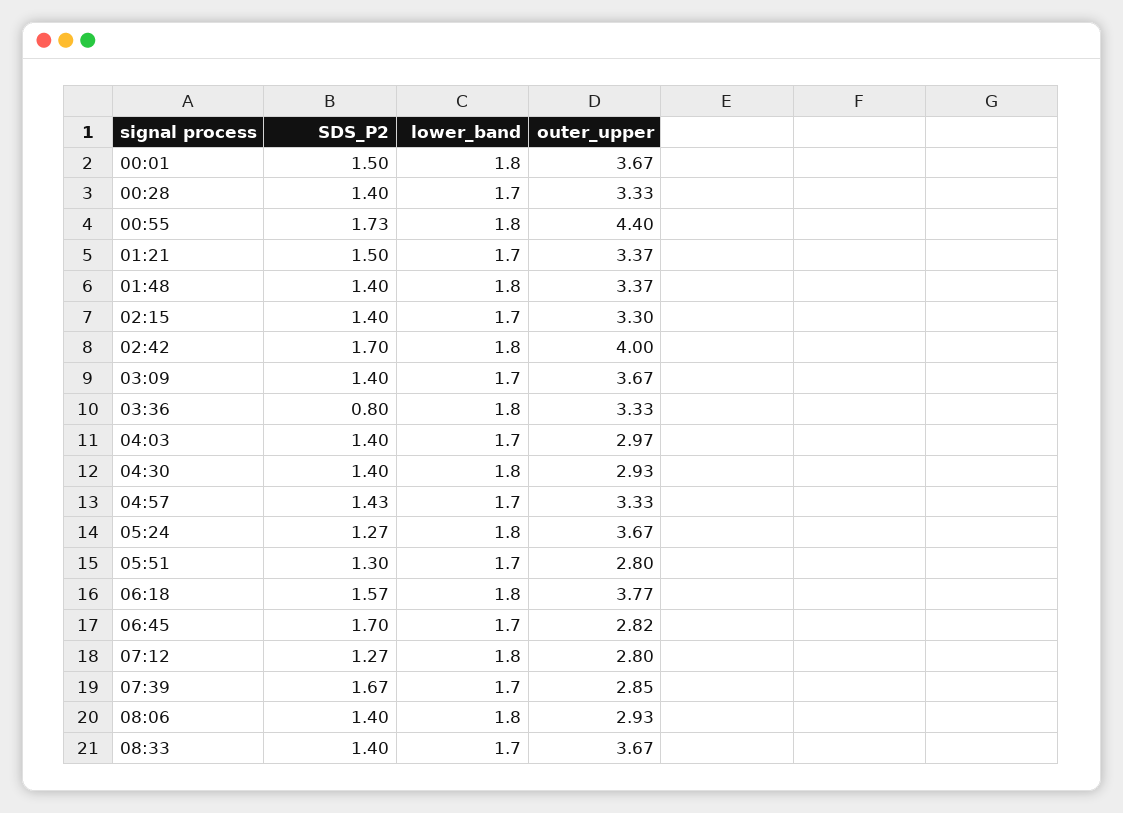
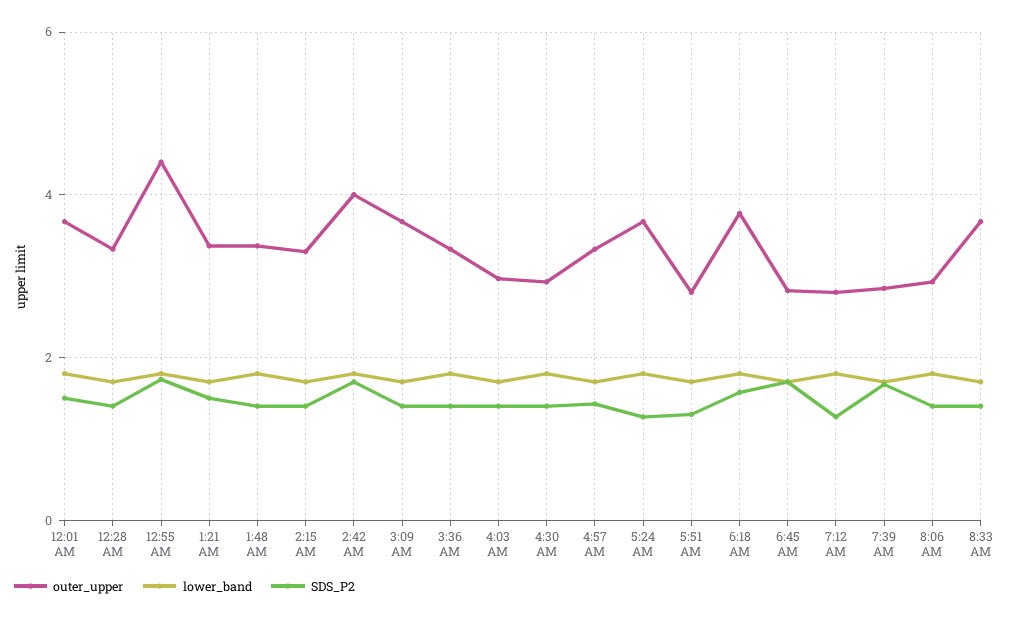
SDS_P2, 03:36: 0.8 -> 1.4

